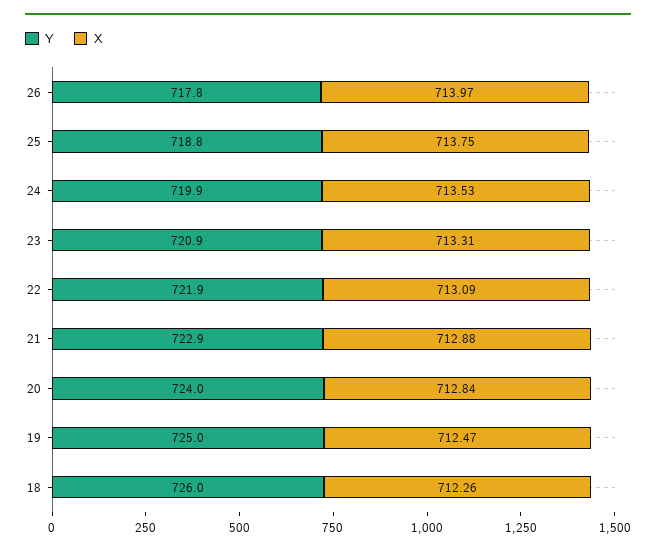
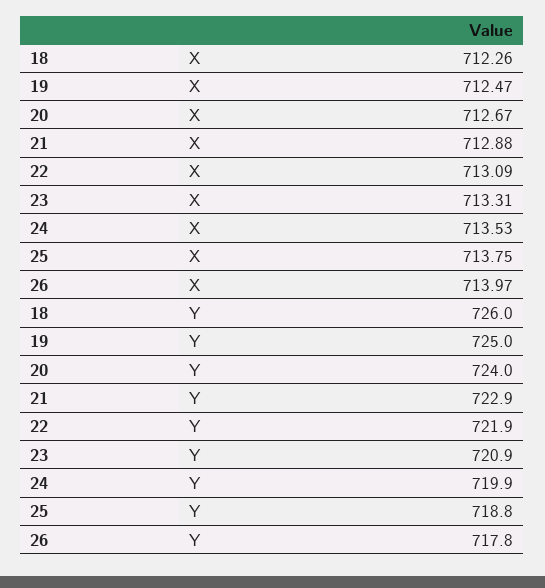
X, 20: 712.84 -> 712.67

